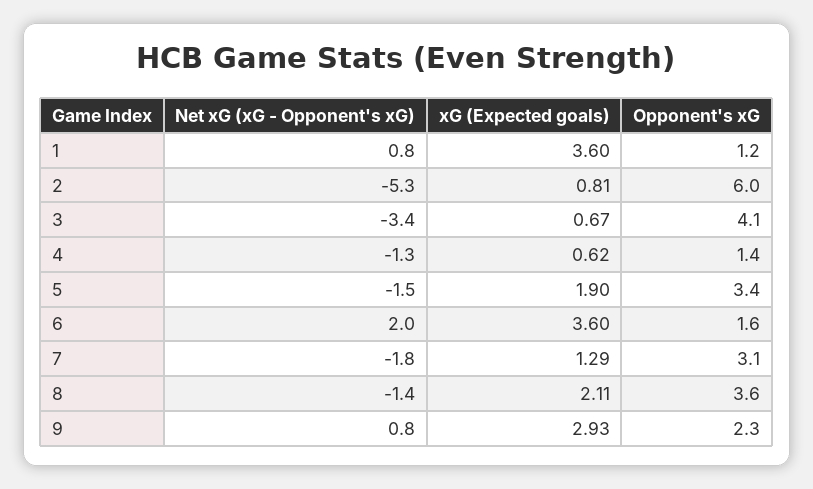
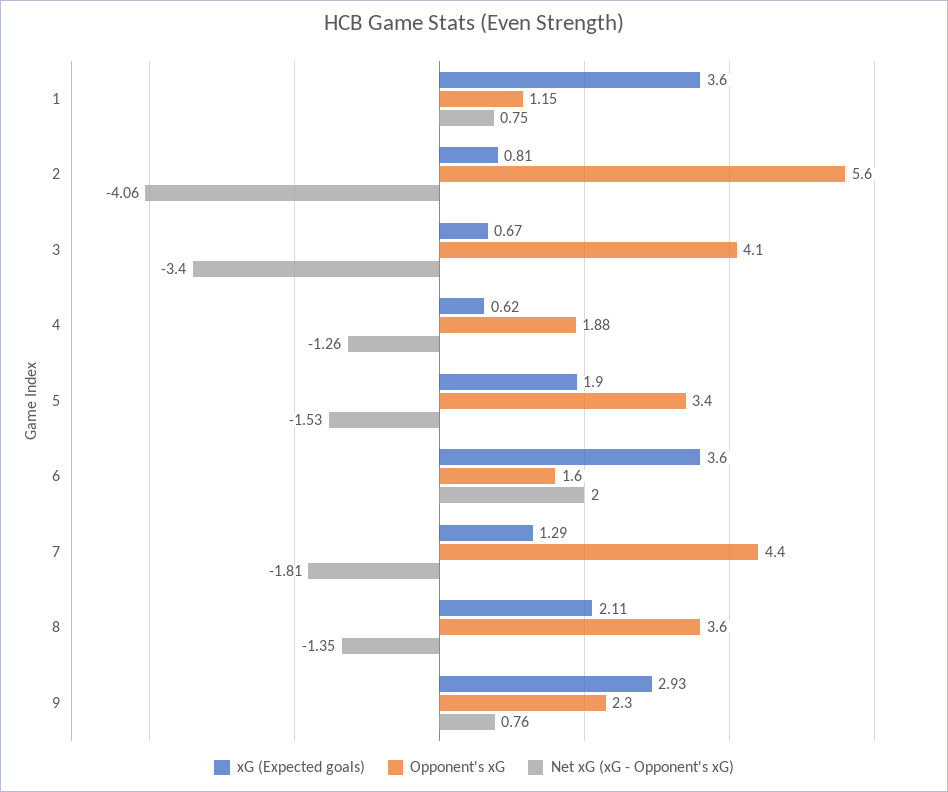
Net xG (xG - Opponent's xG), 2: -5.3 -> -4.06
Opponent's xG, 2: 6 -> 5.6
Opponent's xG, 4: 1.4 -> 1.88
Opponent's xG, 7: 3.1 -> 4.4

